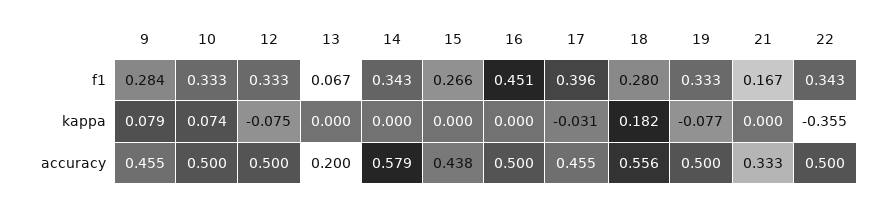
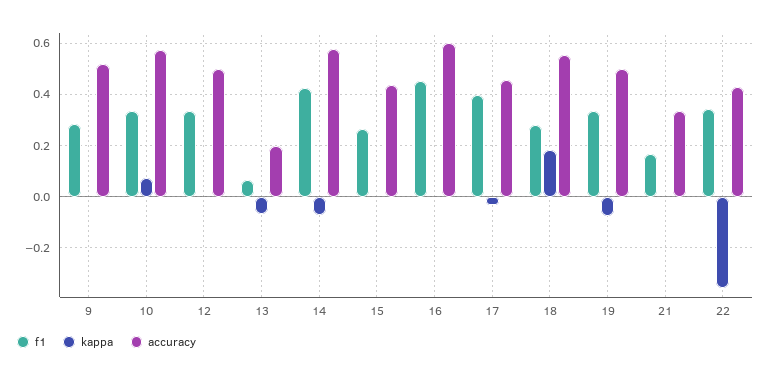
f1, 14: 0.343 -> 0.425
kappa, 9: 0.079 -> 0
kappa, 12: -0.075 -> 0
kappa, 13: 0 -> -0.075
kappa, 14: 0 -> -0.075
accuracy, 9: 0.455 -> 0.525
accuracy, 10: 0.5 -> 0.575
accuracy, 16: 0.5 -> 0.6
accuracy, 22: 0.5 -> 0.425

